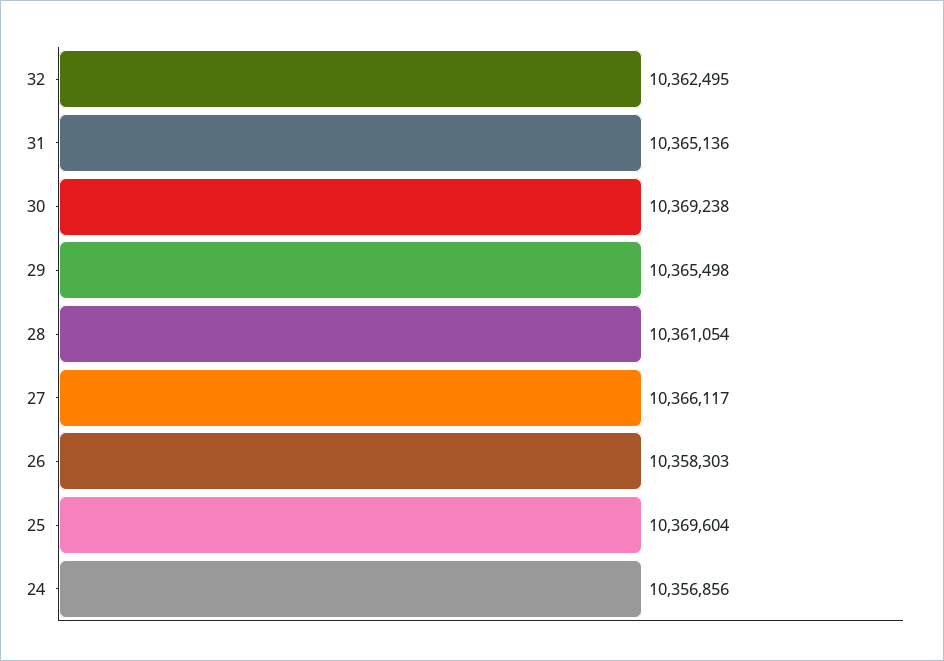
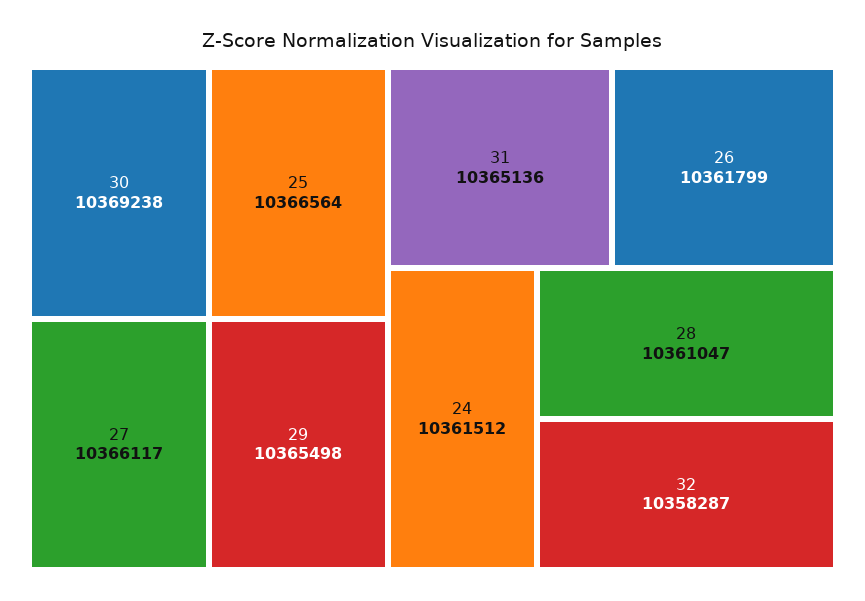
32: 10362495 -> 10358287
28: 10361054 -> 10361047
26: 10358303 -> 10361799
25: 10369604 -> 10366564
24: 10356856 -> 10361512

